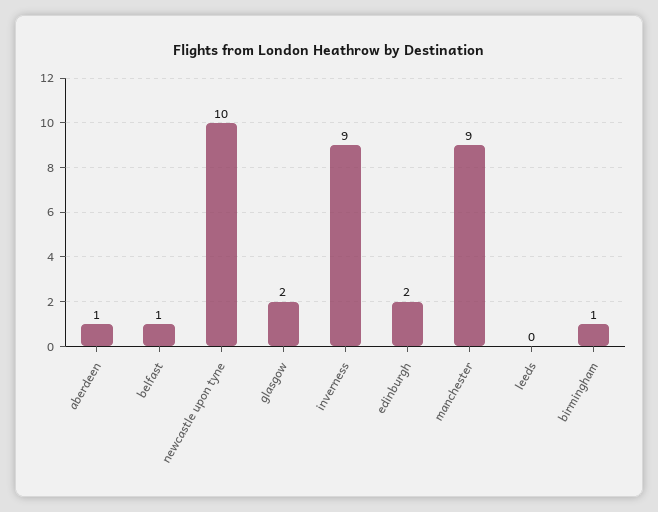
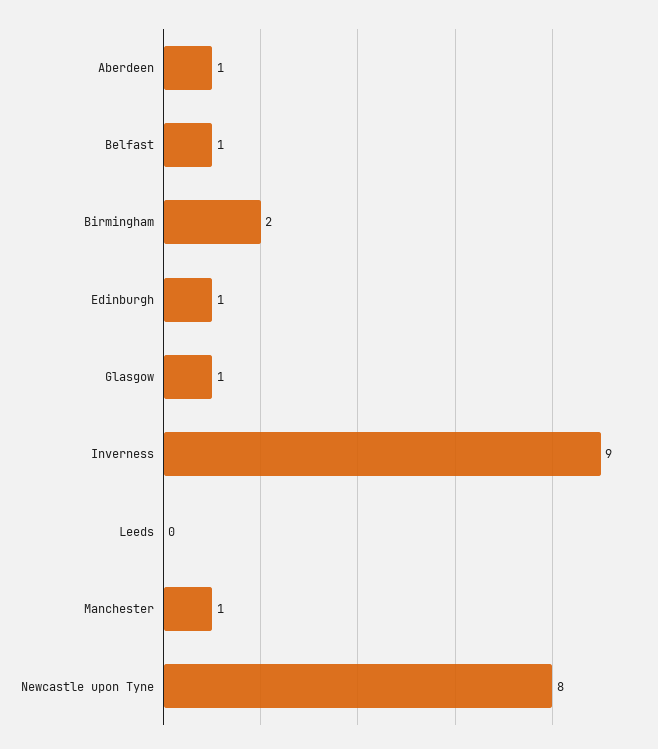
newcastle upon tyne: 10 -> 8
glasgow: 2 -> 1
edinburgh: 2 -> 1
manchester: 9 -> 1
birmingham: 1 -> 2

